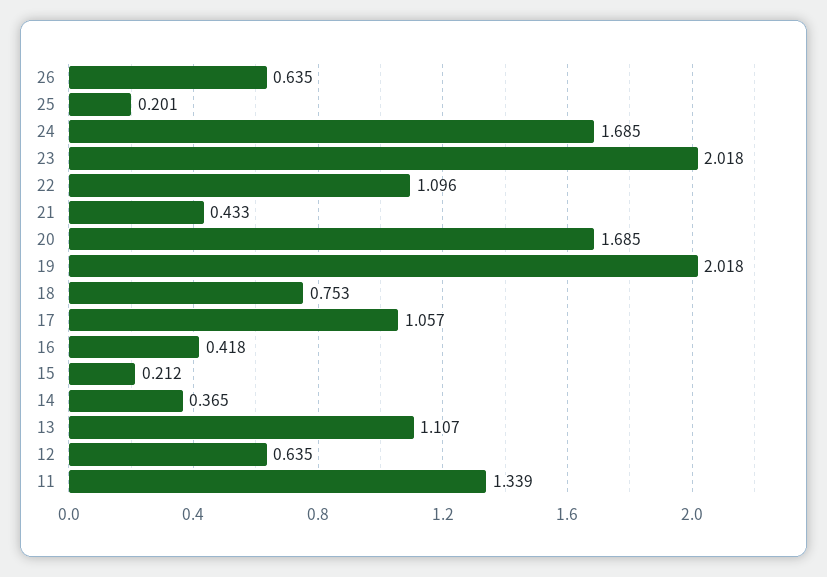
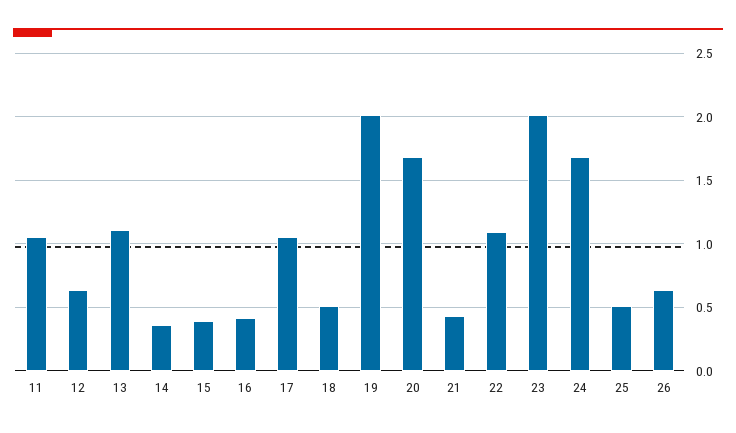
25: 0.201 -> 0.5
18: 0.753 -> 0.5
15: 0.212 -> 0.4
11: 1.339 -> 1.05

